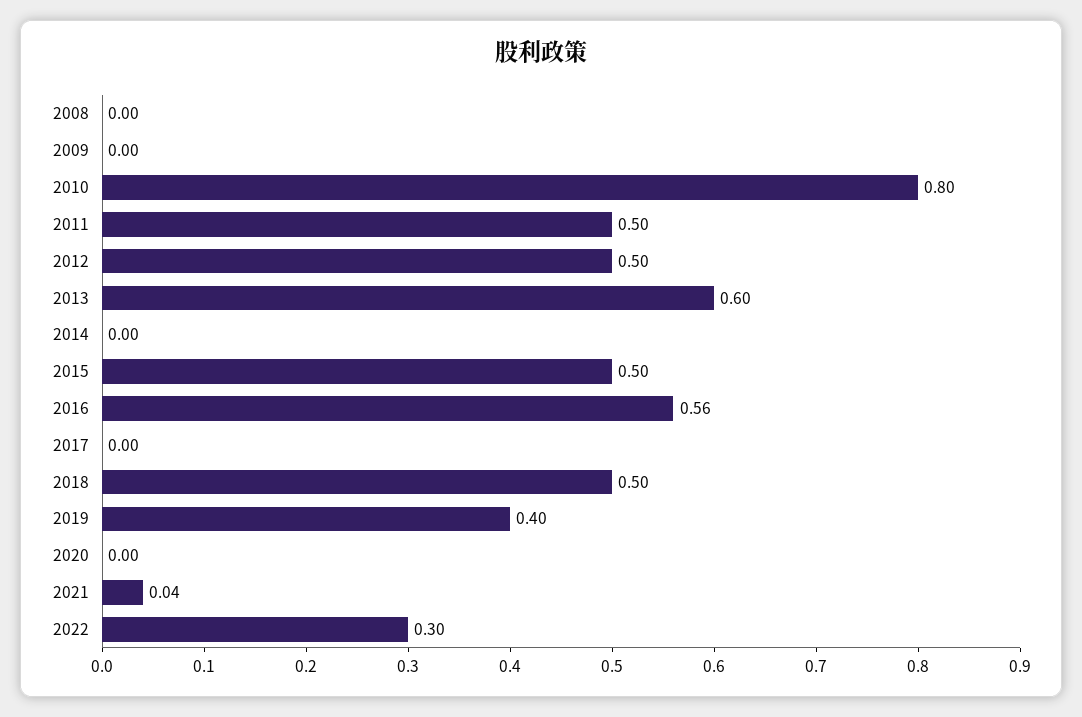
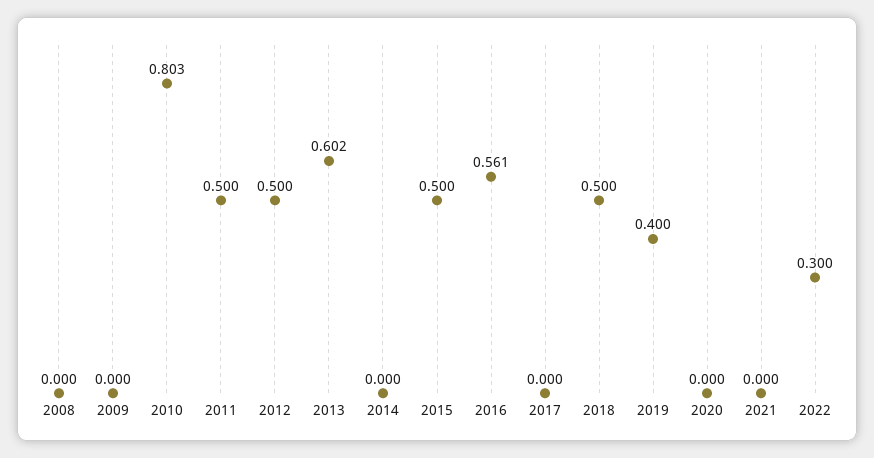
2021: 0.04 -> 0

